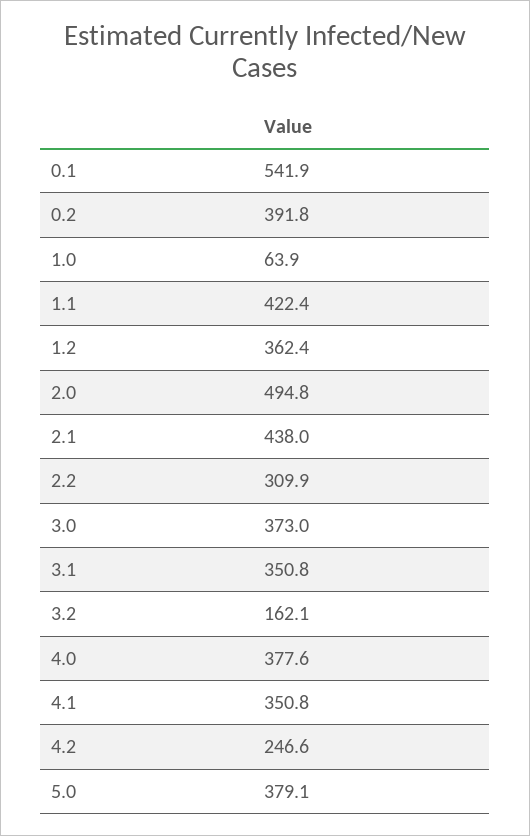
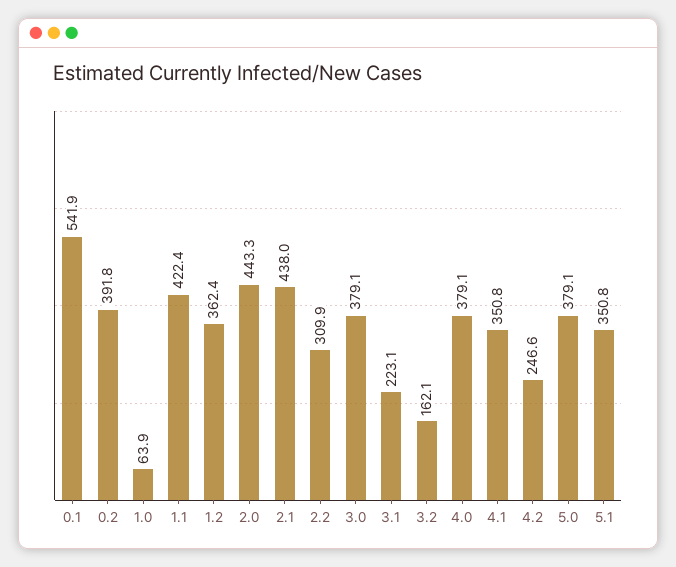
2.0: 494.8 -> 443.3
3.0: 373 -> 379.1
3.1: 350.8 -> 223.1
4.0: 377.6 -> 379.1
5.1: none -> 350.8

